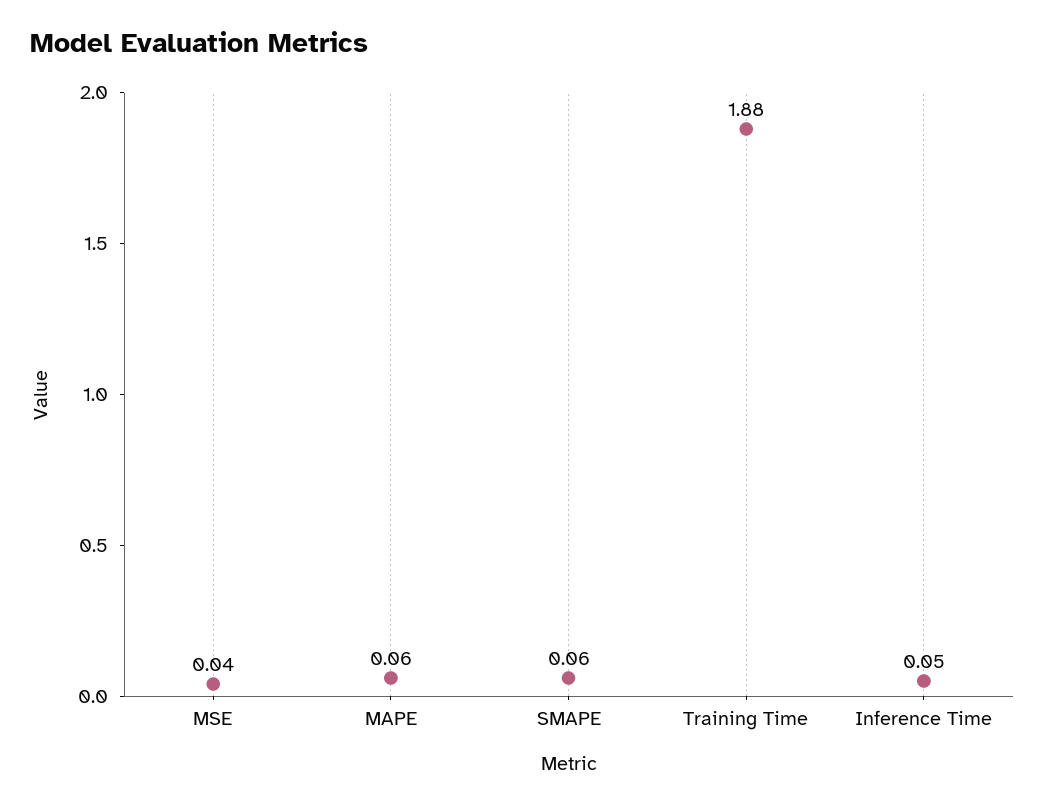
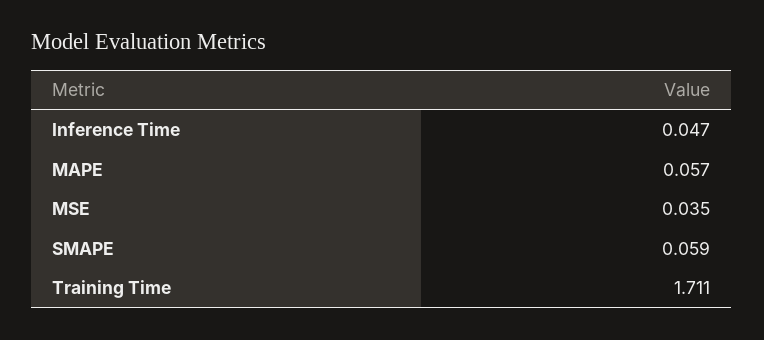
Training Time: 1.88 -> 1.711

